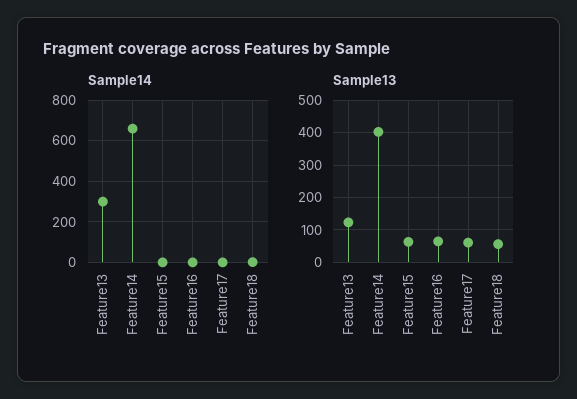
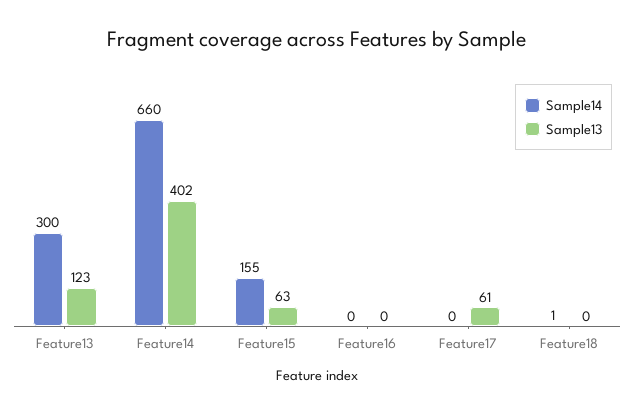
Sample14, Feature15: 0 -> 155
Sample13, Feature16: 60 -> 0
Sample13, Feature18: 60 -> 0

